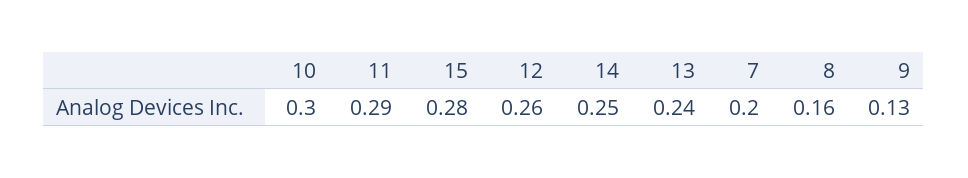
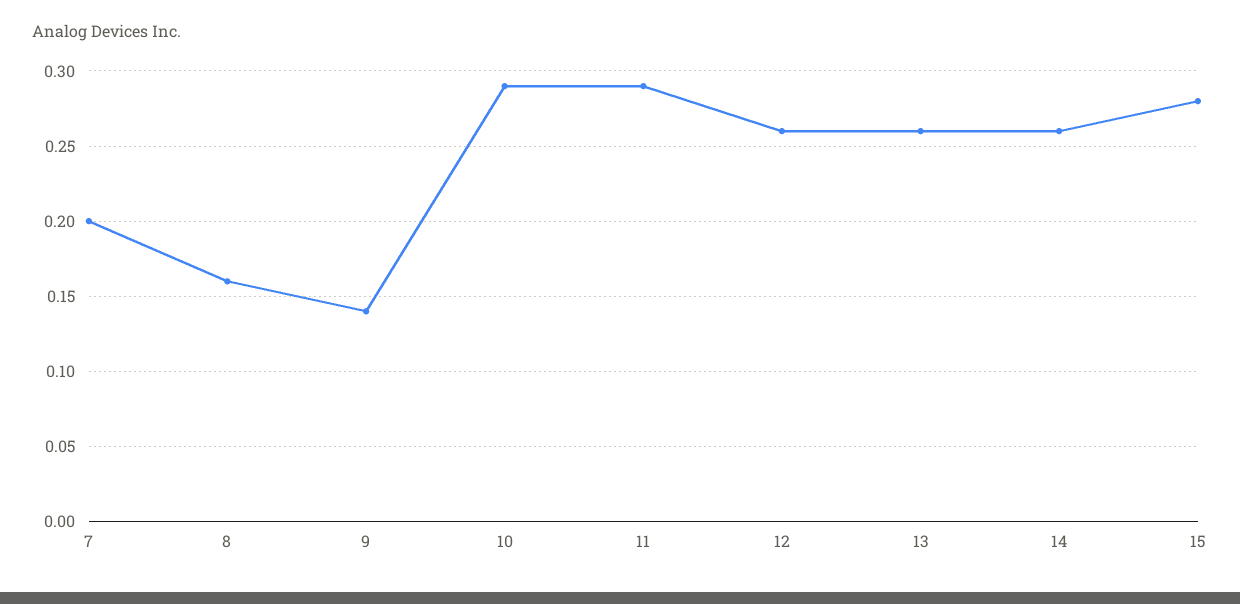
10: 0.3 -> 0.29
14: 0.25 -> 0.26
13: 0.24 -> 0.26
9: 0.13 -> 0.14

